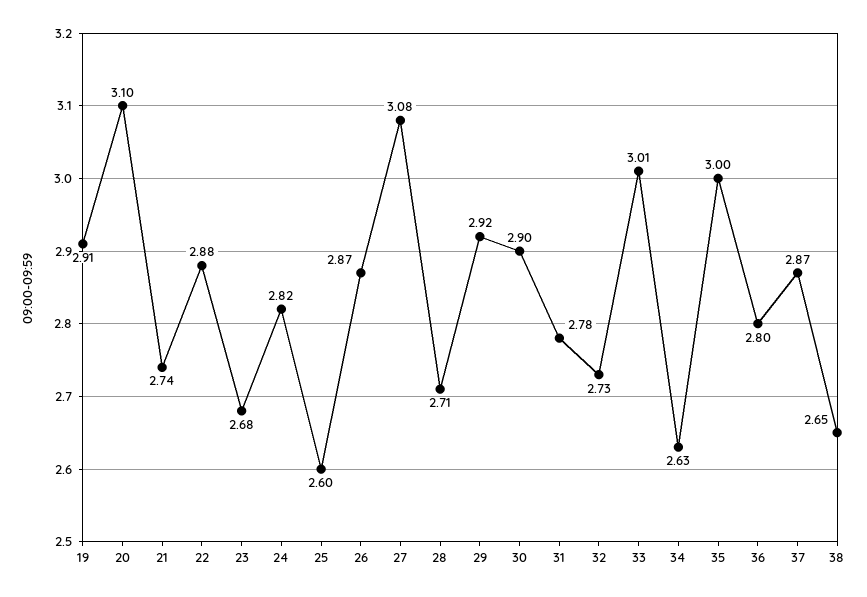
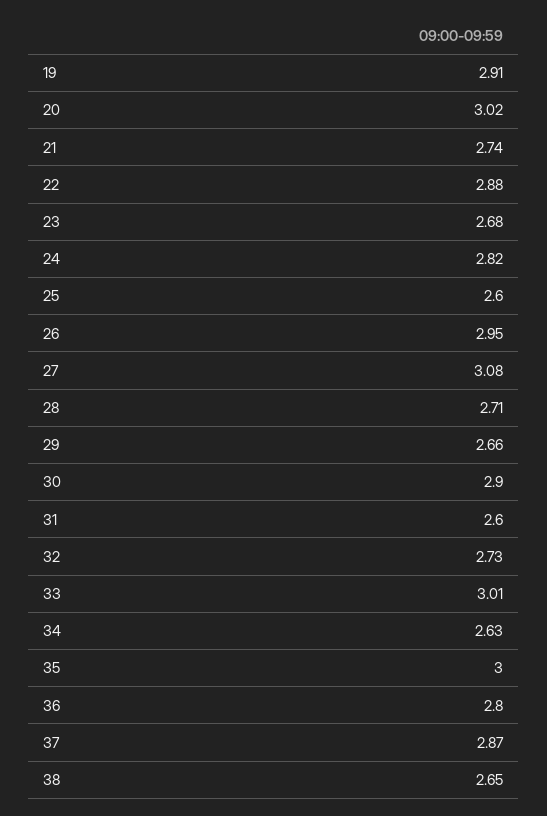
20: 3.1 -> 3.02
26: 2.87 -> 2.95
29: 2.92 -> 2.66
31: 2.78 -> 2.6

